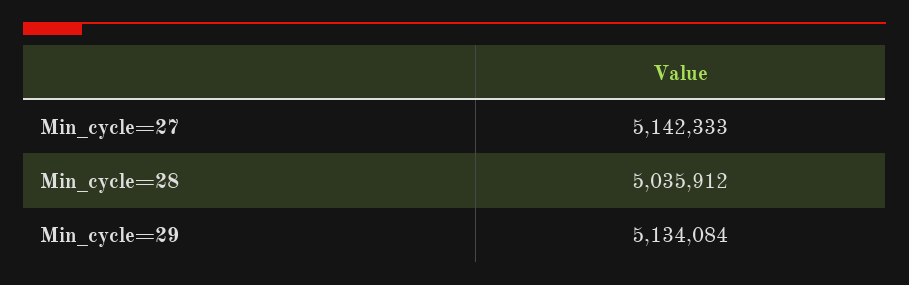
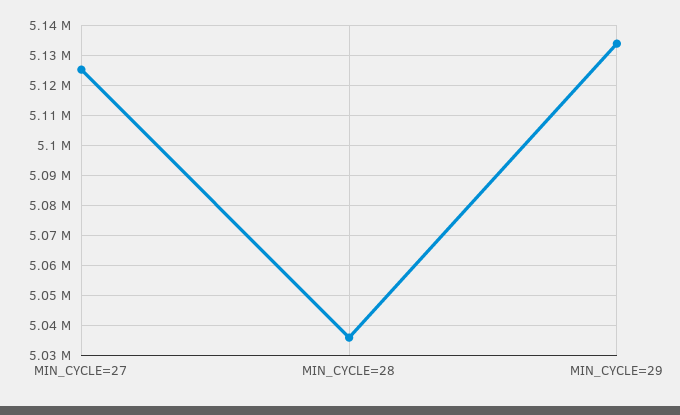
Min_cycle=27: 5142333 -> 5125000

